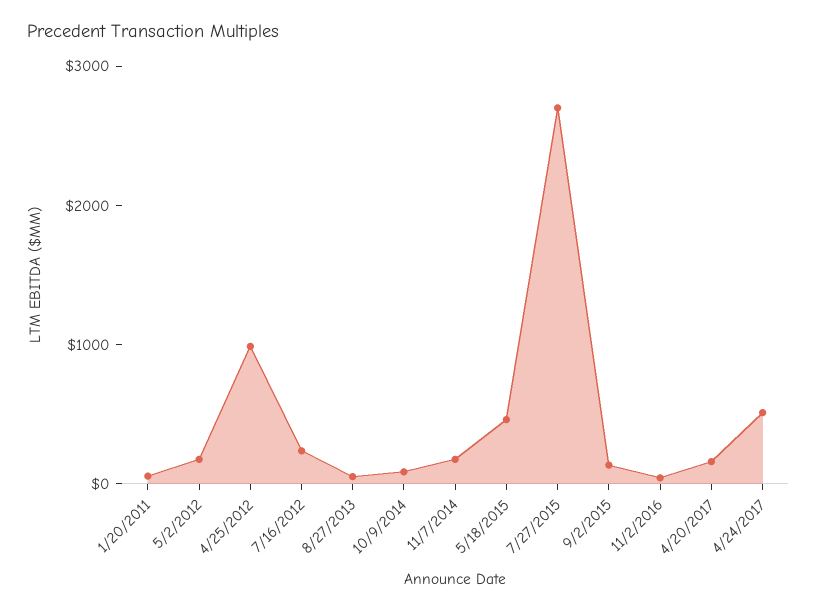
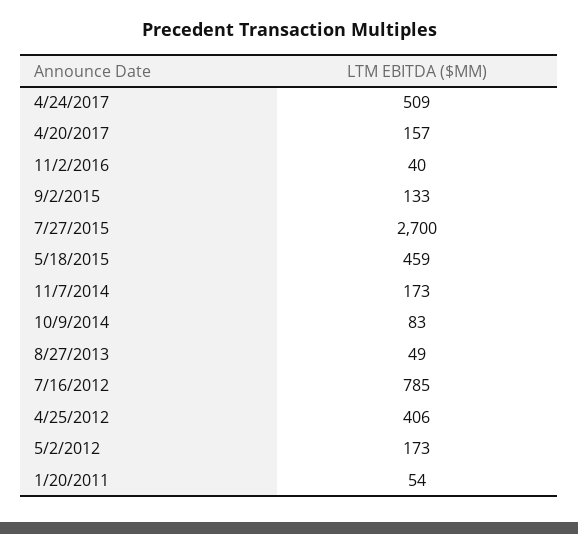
4/25/2012: 1000 -> 406
7/16/2012: 200 -> 785

